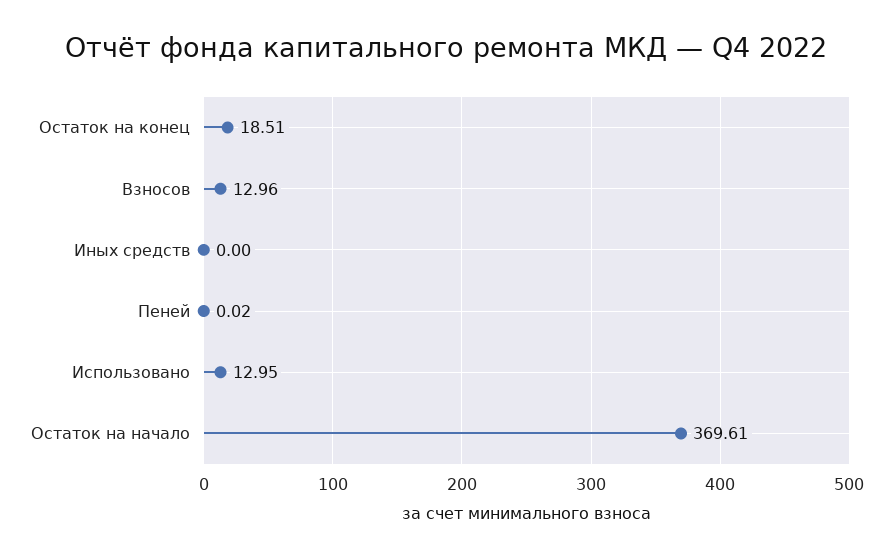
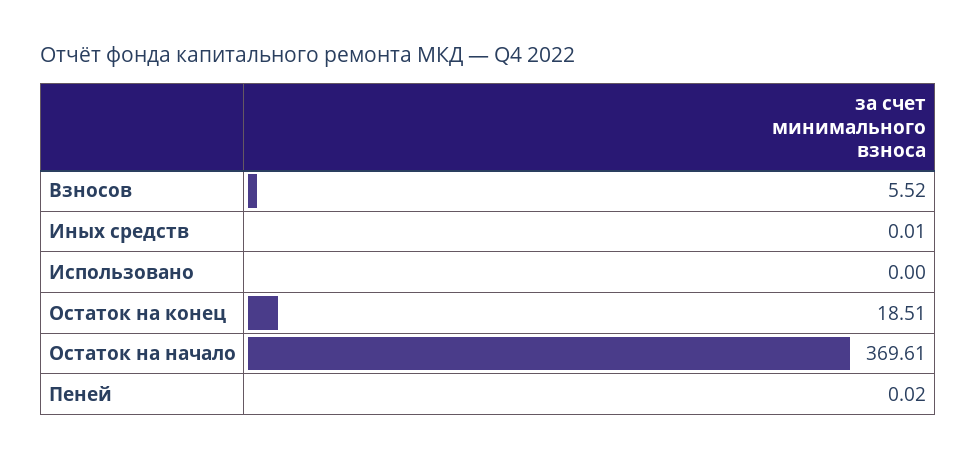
Взносов: 12.96 -> 5.52
Иных средств: 0 -> 0.01
Использовано: 12.95 -> 0

